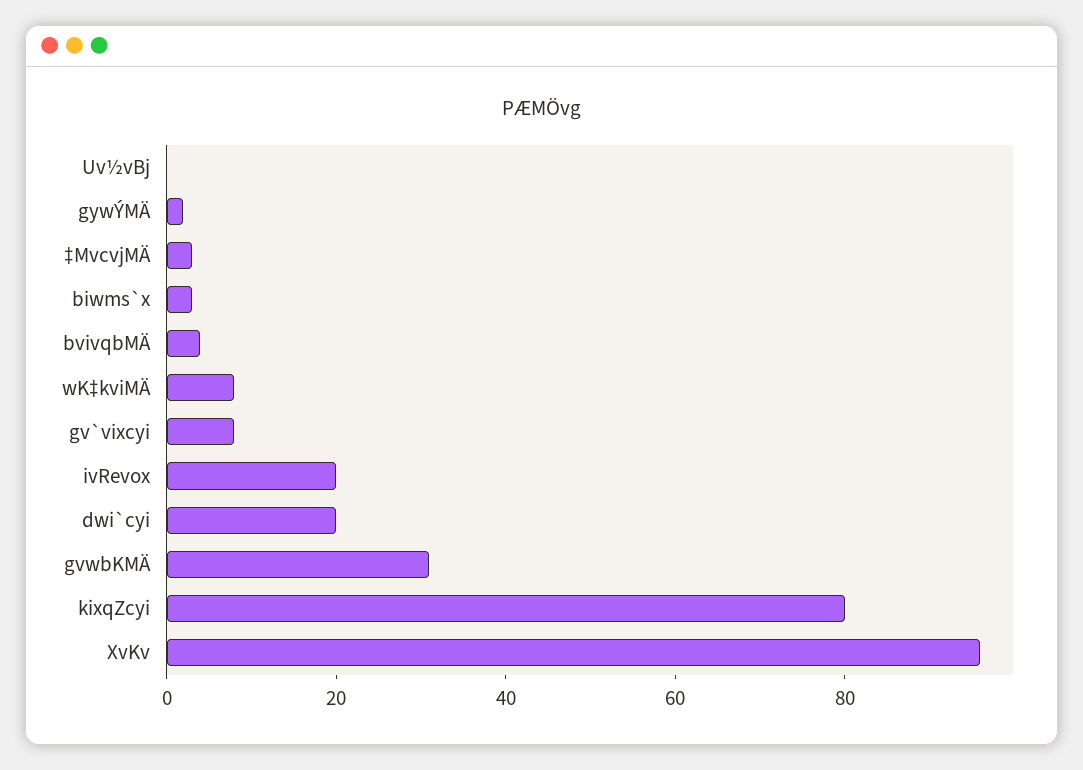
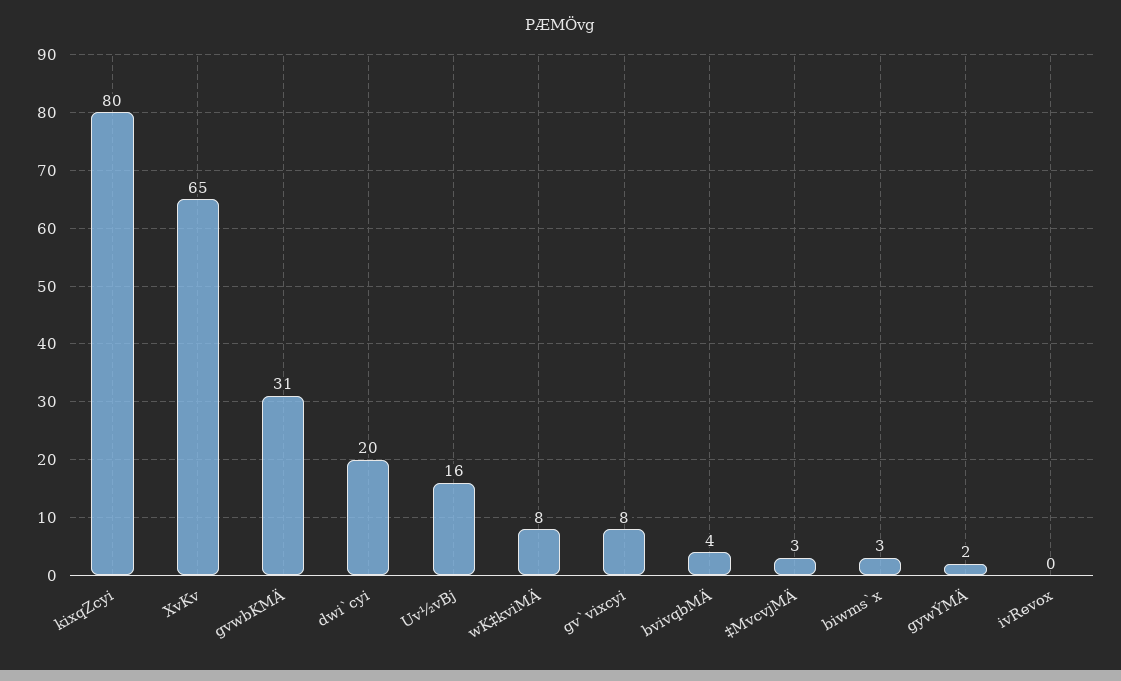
Uv½vBj: 0 -> 16
ivRevox: 20 -> 0
XvKv: 95 -> 65

